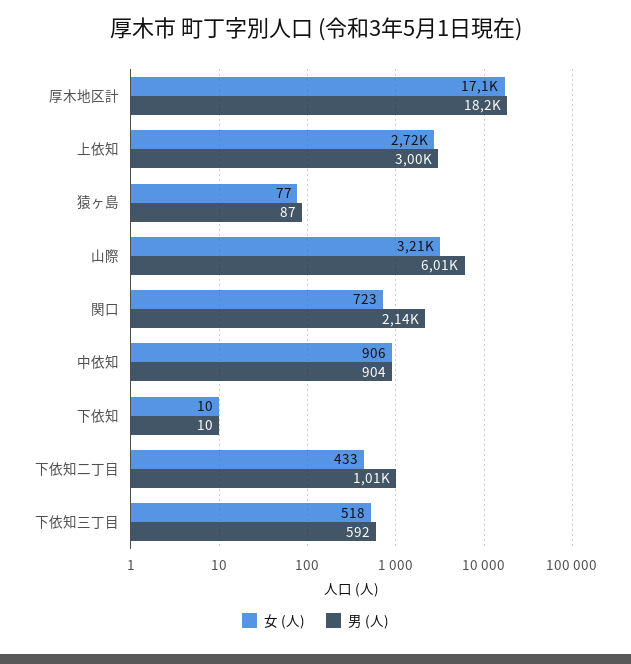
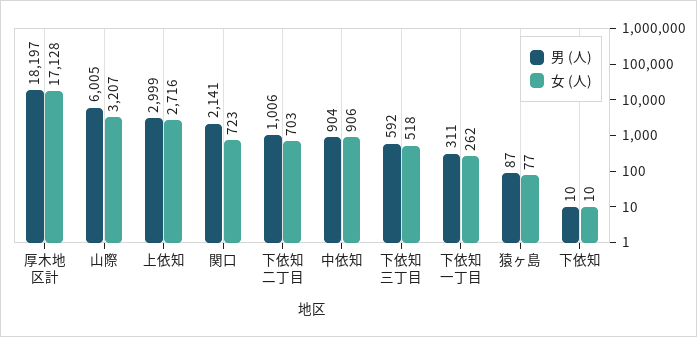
女 (人), 下依知二丁目: 433 -> 703
男 (人), 下依知一丁目: none -> 311
女 (人), 下依知一丁目: none -> 262

